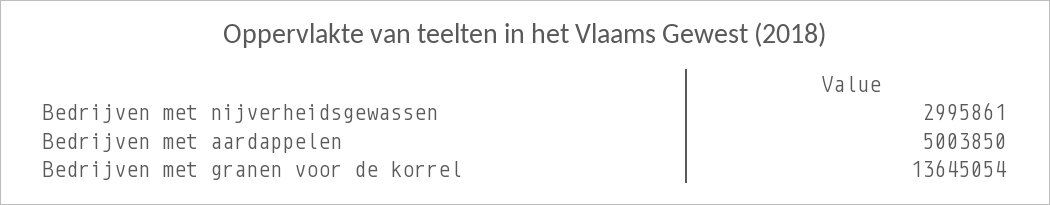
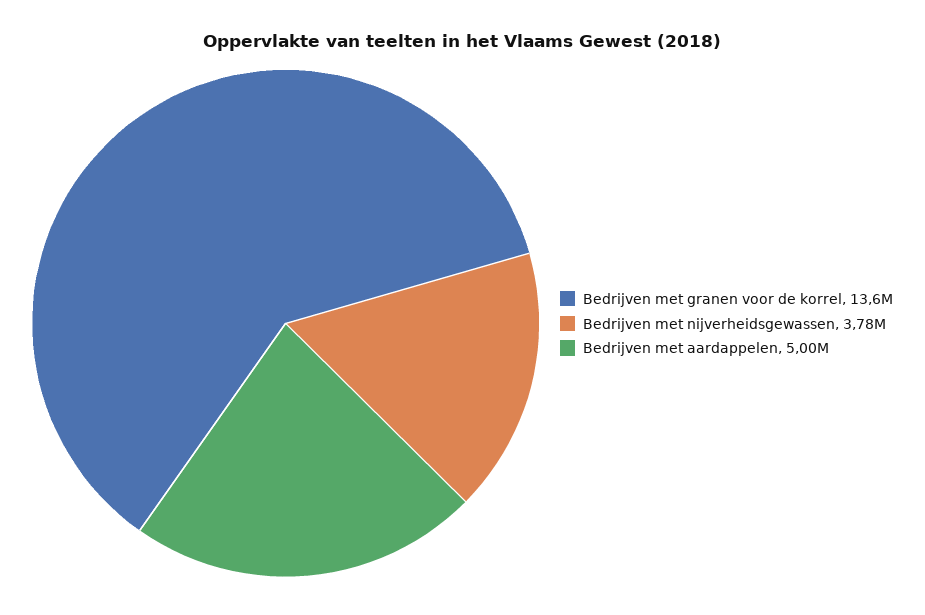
Bedrijven met nijverheidsgewassen: 2995861 -> 3780000

